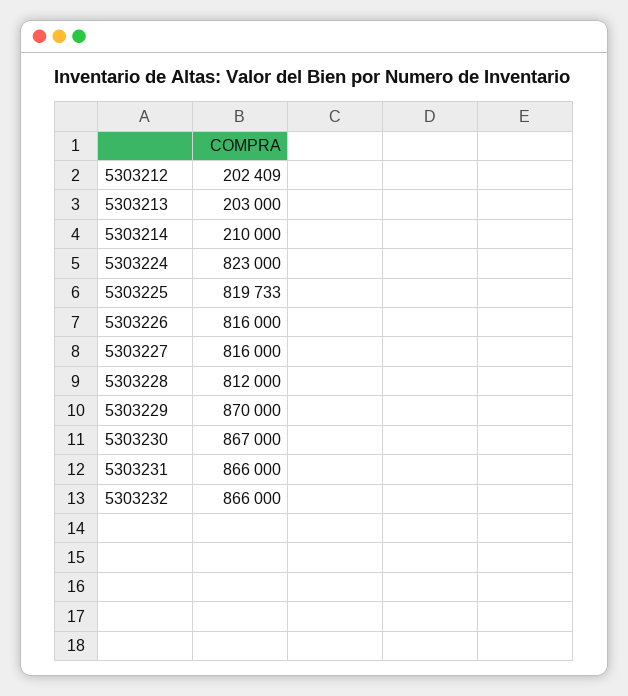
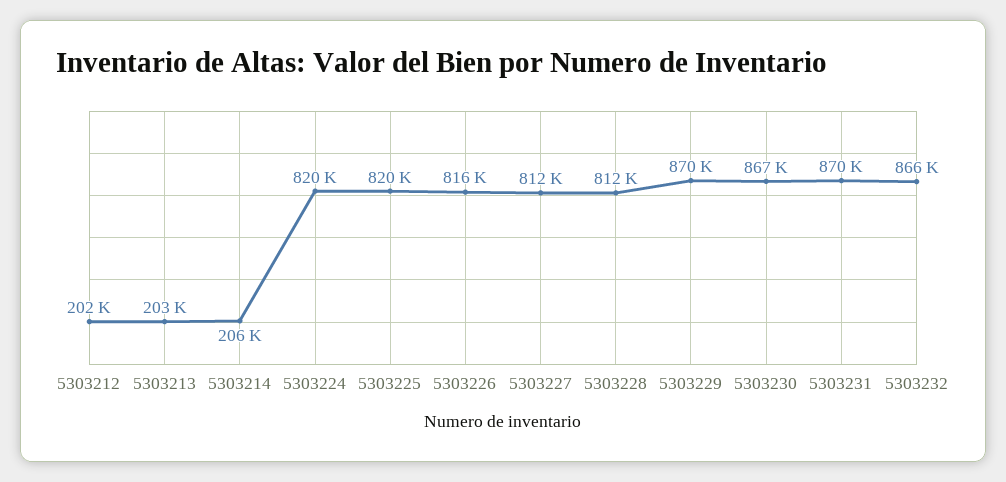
5303214: 210000 -> 206000
5303224: 823000 -> 820000
5303227: 816000 -> 812000
5303231: 866000 -> 870000

